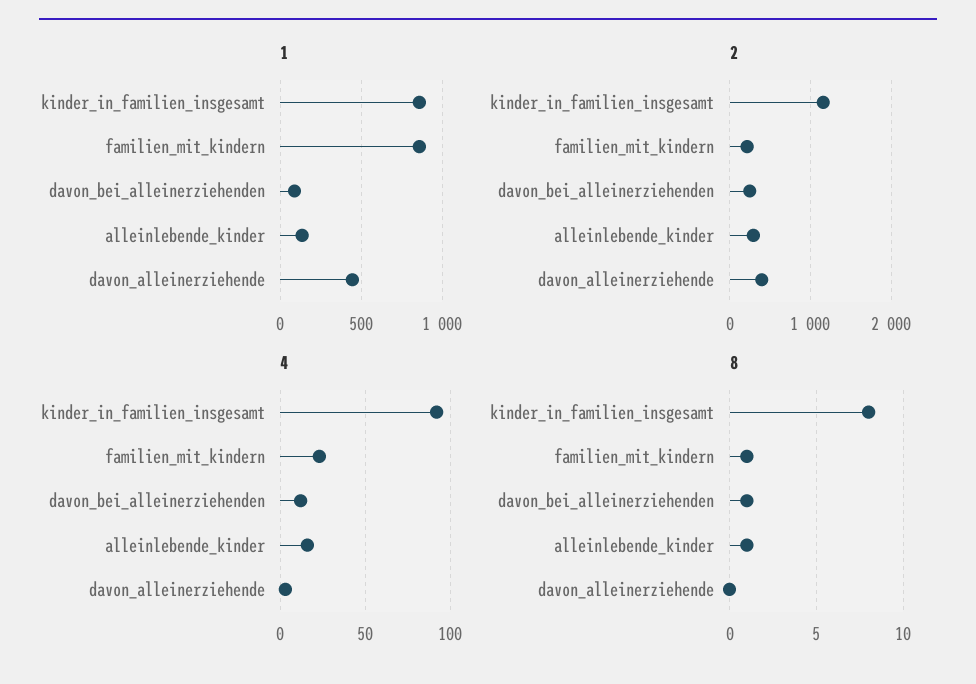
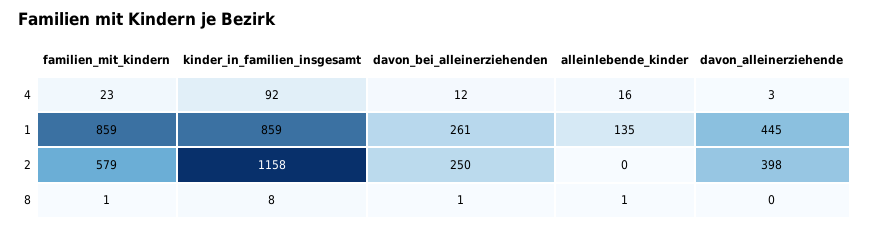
1, davon_bei_alleinerziehenden: 100 -> 261
2, familien_mit_kindern: 200 -> 579
2, alleinlebende_kinder: 300 -> 0

